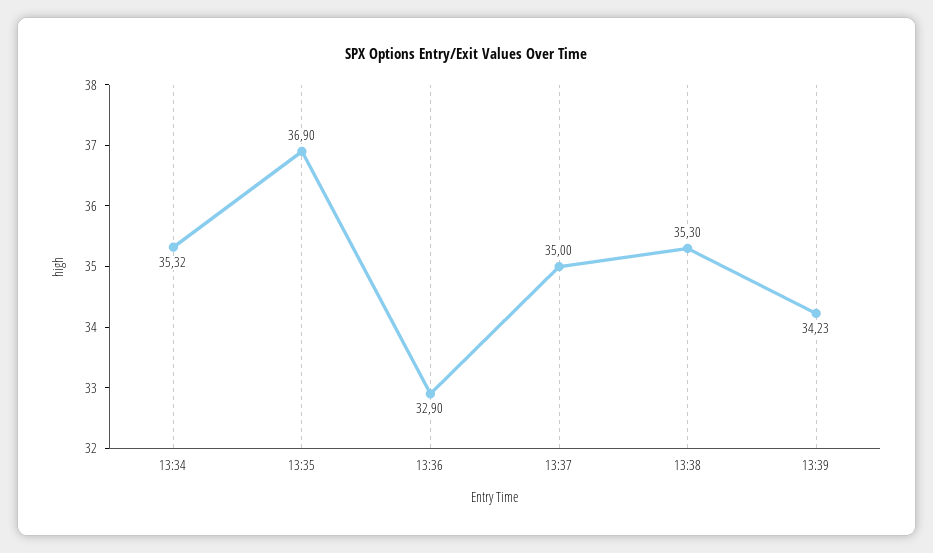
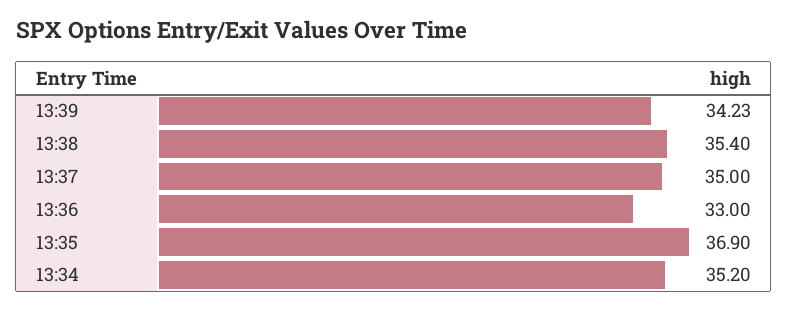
13:34: 35.32 -> 35.2
13:36: 32.9 -> 33
13:38: 35.3 -> 35.4

